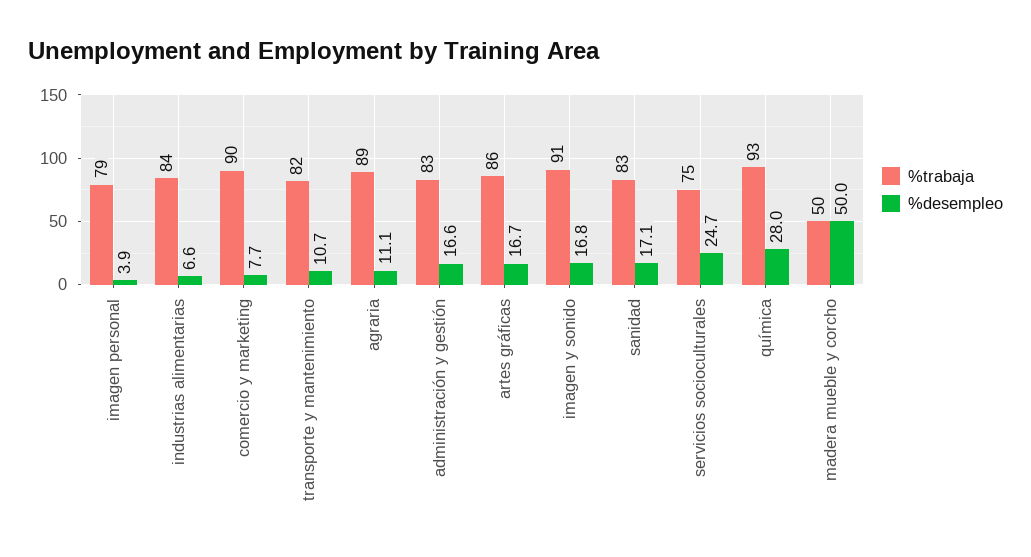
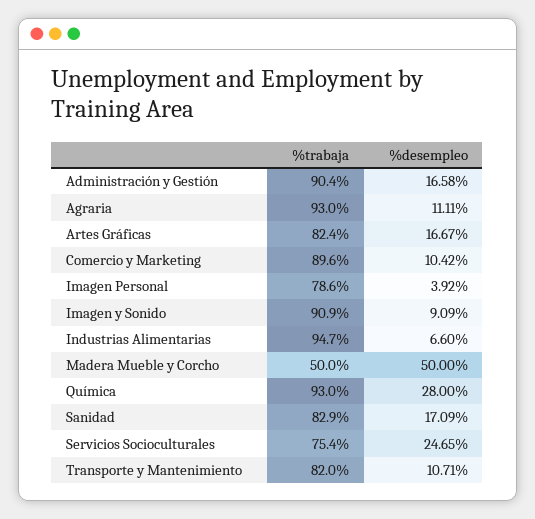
%trabaja, industrias alimentarias: 84 -> 94.7
%desempleo, comercio y marketing: 7.7 -> 10.42
%trabaja, agraria: 89 -> 93
%trabaja, administración y gestión: 83 -> 90.4
%trabaja, artes gráficas: 86 -> 82.4
%desempleo, imagen y sonido: 16.8 -> 9.09

